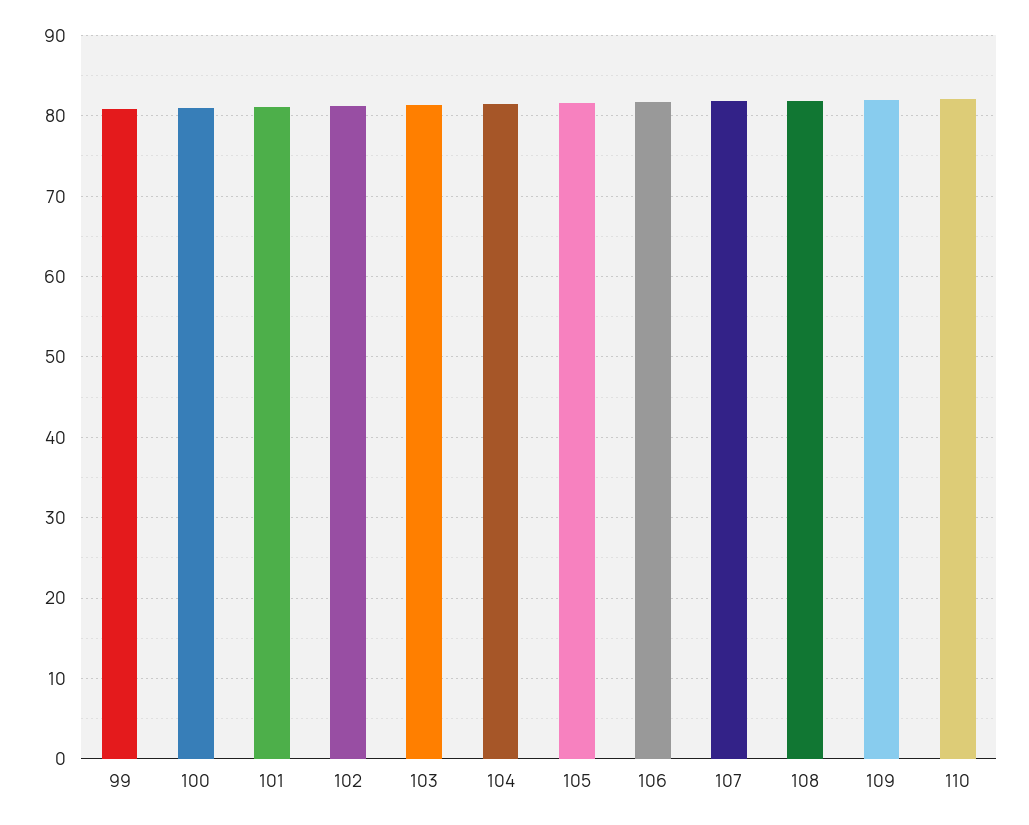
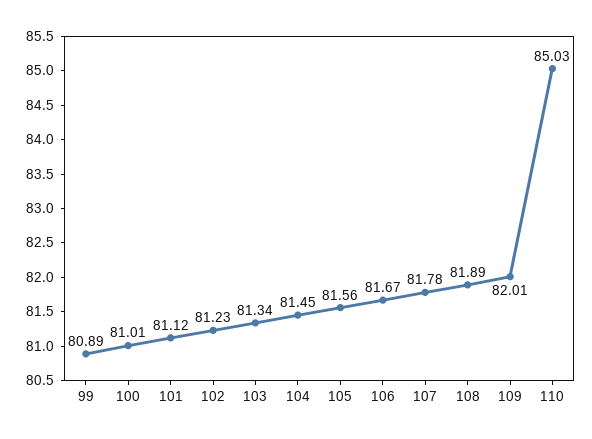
110: 82 -> 85.03

